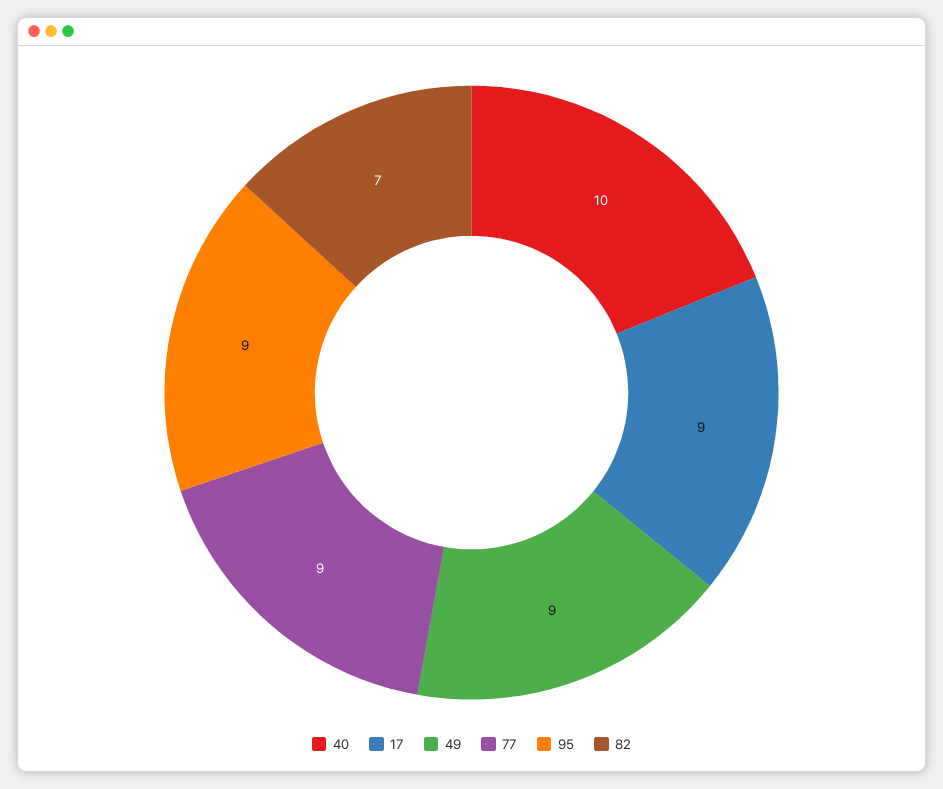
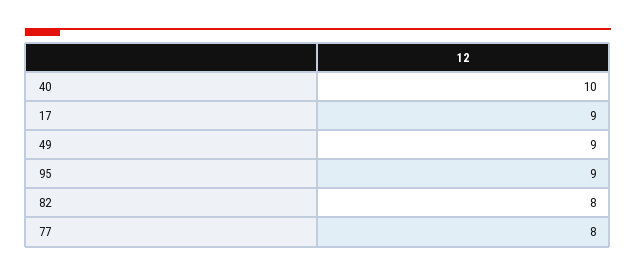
77: 9 -> 8
82: 7 -> 8

